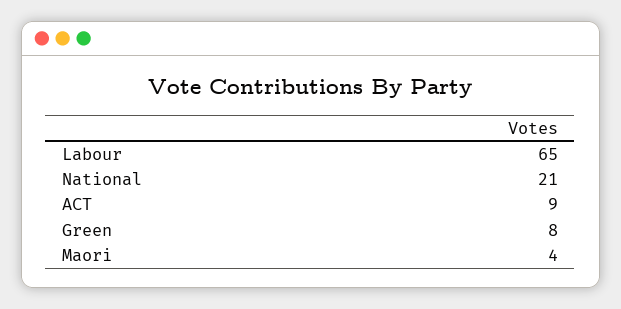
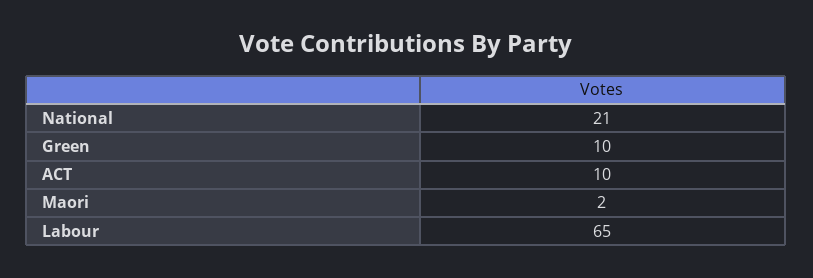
ACT: 9 -> 10
Green: 8 -> 10
Maori: 4 -> 2

